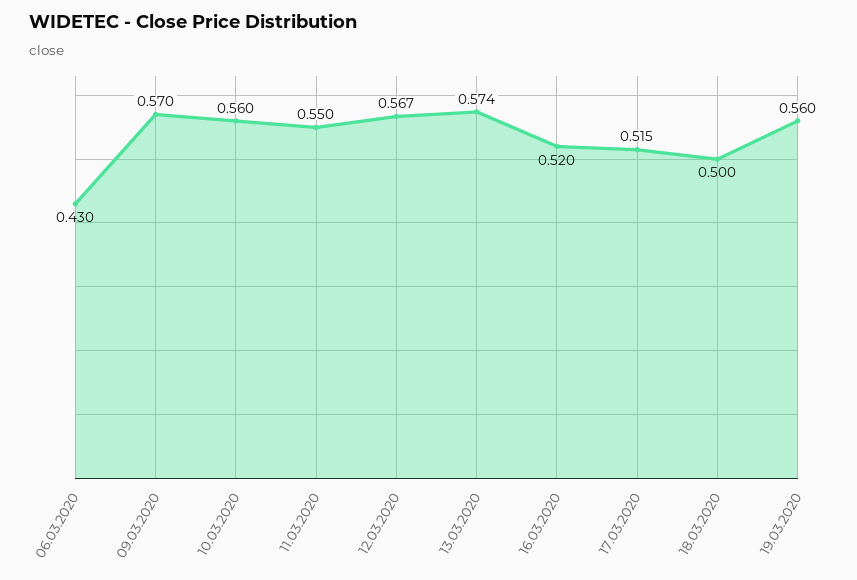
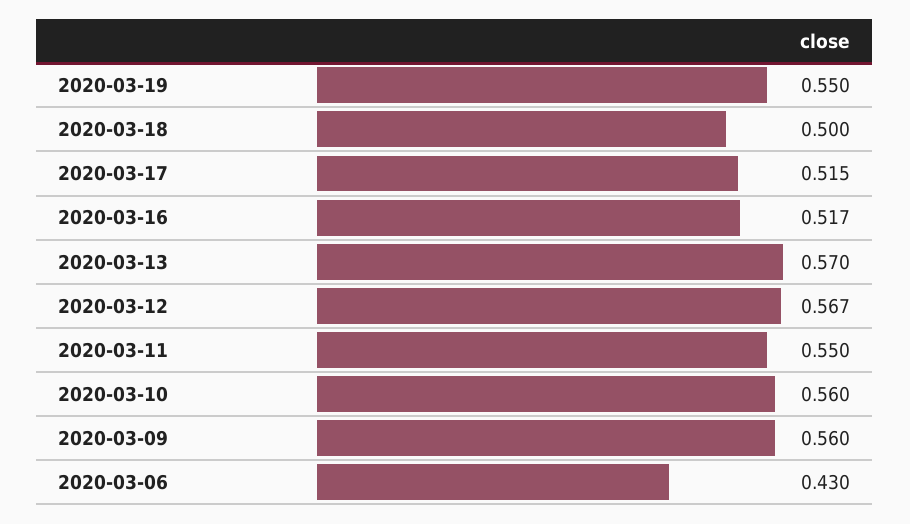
09.03.2020: 0.57 -> 0.56
13.03.2020: 0.574 -> 0.57
16.03.2020: 0.52 -> 0.517
19.03.2020: 0.56 -> 0.55

